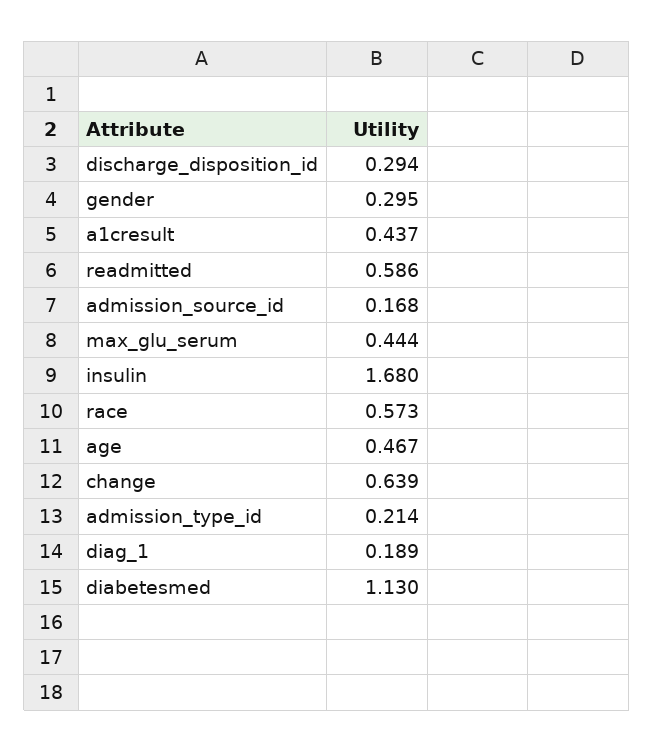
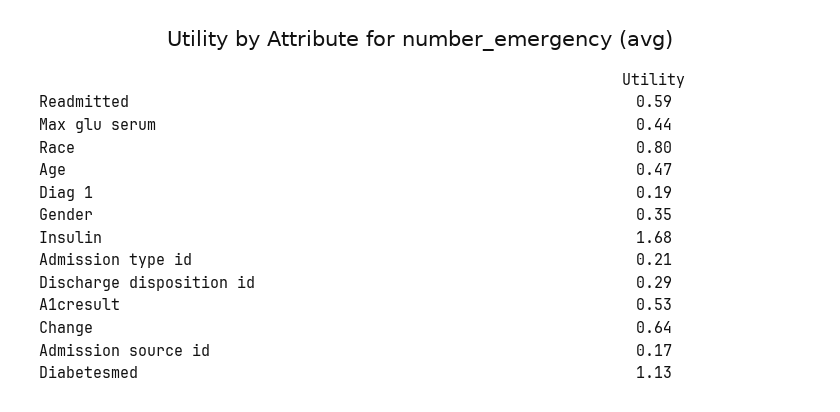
gender: 0.295 -> 0.35
a1cresult: 0.437 -> 0.53
race: 0.573 -> 0.8

